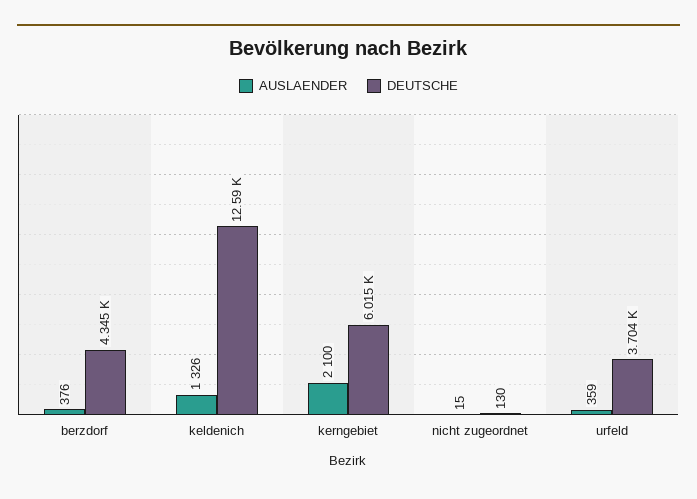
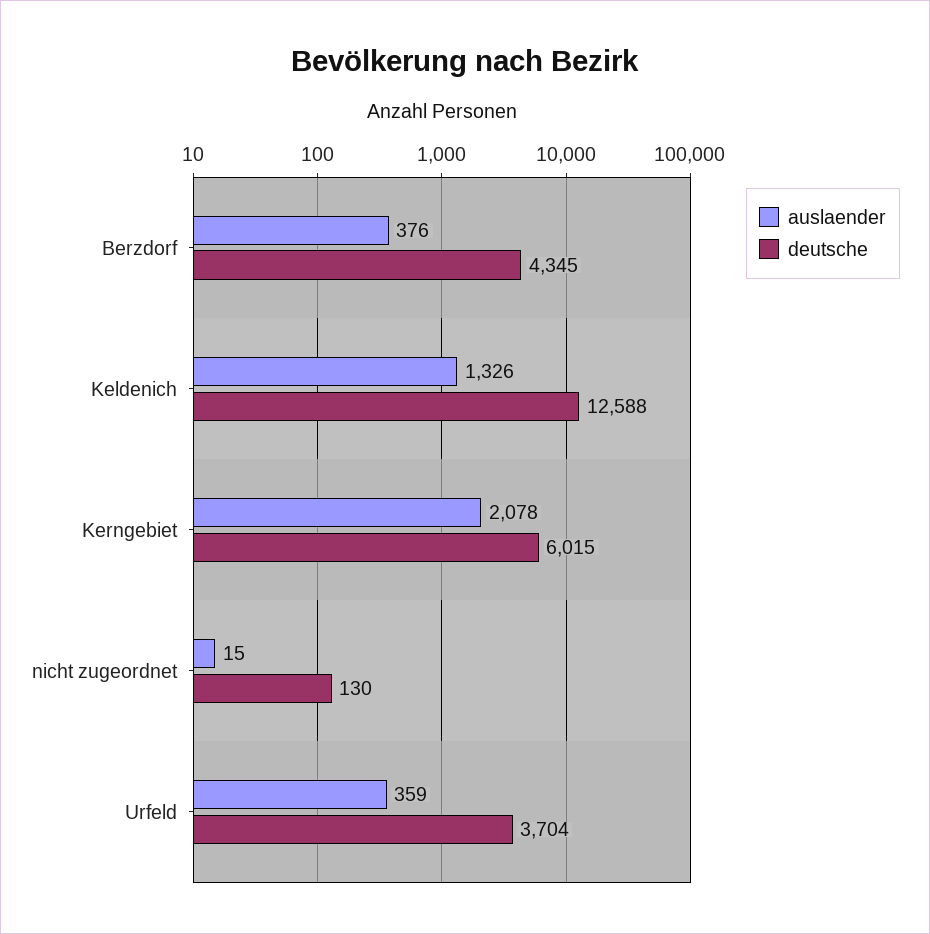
AUSLAENDER, kerngebiet: 2100 -> 2078

